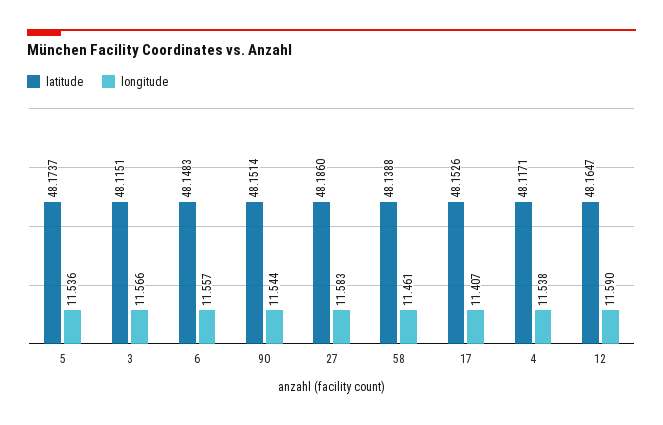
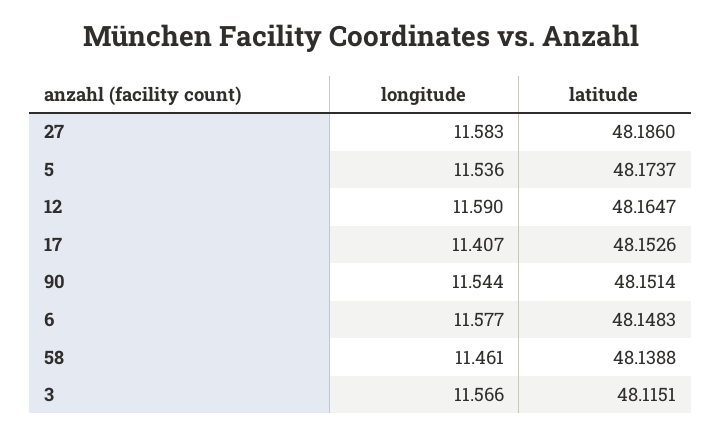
longitude, 6: 11.557 -> 11.577
latitude, 4: 48.1171 -> none
longitude, 4: 11.538 -> none

